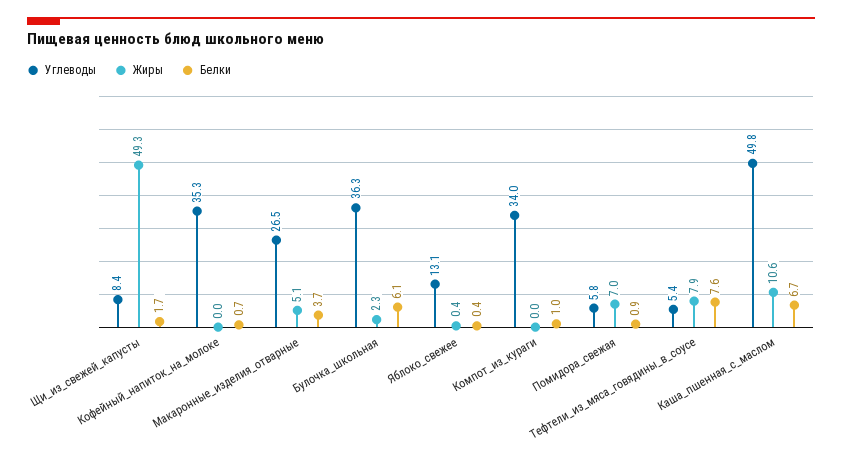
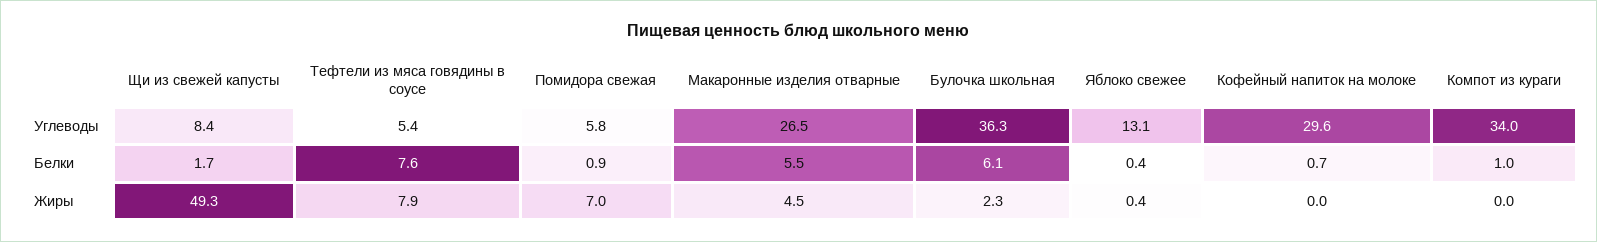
Углеводы, Кофейный_напиток_на_молоке: 35.3 -> 29.6
Жиры, Макаронные_изделия_отварные: 5.1 -> 4.5
Белки, Макаронные_изделия_отварные: 3.7 -> 5.5
Углеводы, Каша_пшенная_с_маслом: 49.8 -> none
Жиры, Каша_пшенная_с_маслом: 10.6 -> none
Белки, Каша_пшенная_с_маслом: 6.7 -> none

